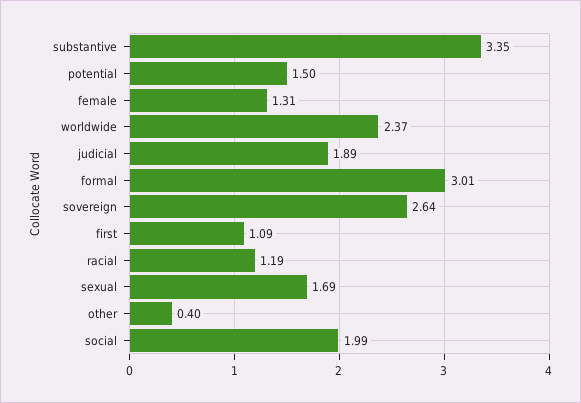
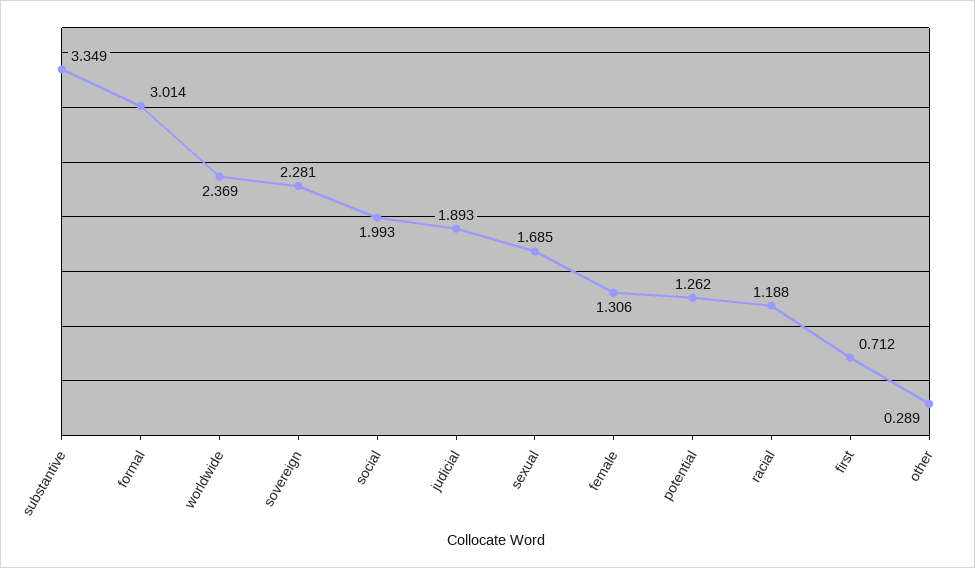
potential: 1.5 -> 1.262
sovereign: 2.64 -> 2.281
first: 1.09 -> 0.712
other: 0.4 -> 0.289

